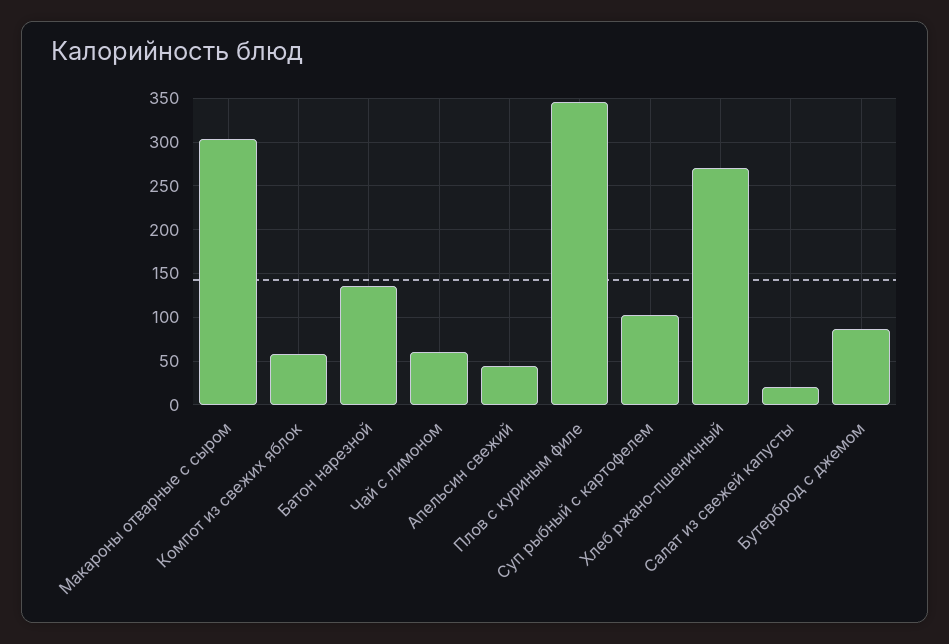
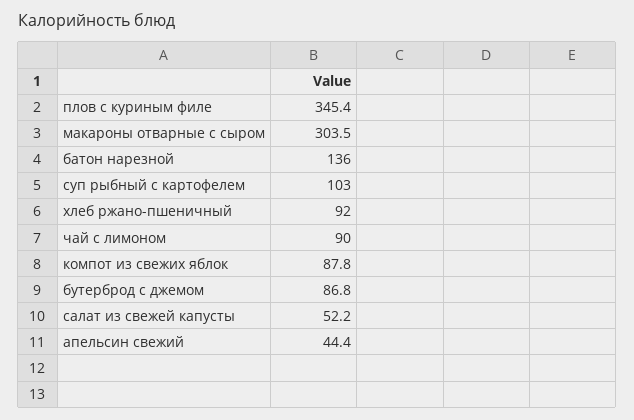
Компот из свежих яблок: 60 -> 87.8
Чай с лимоном: 60 -> 90
Хлеб ржано-пшеничный: 270 -> 92
Салат из свежей капусты: 20 -> 52.2

